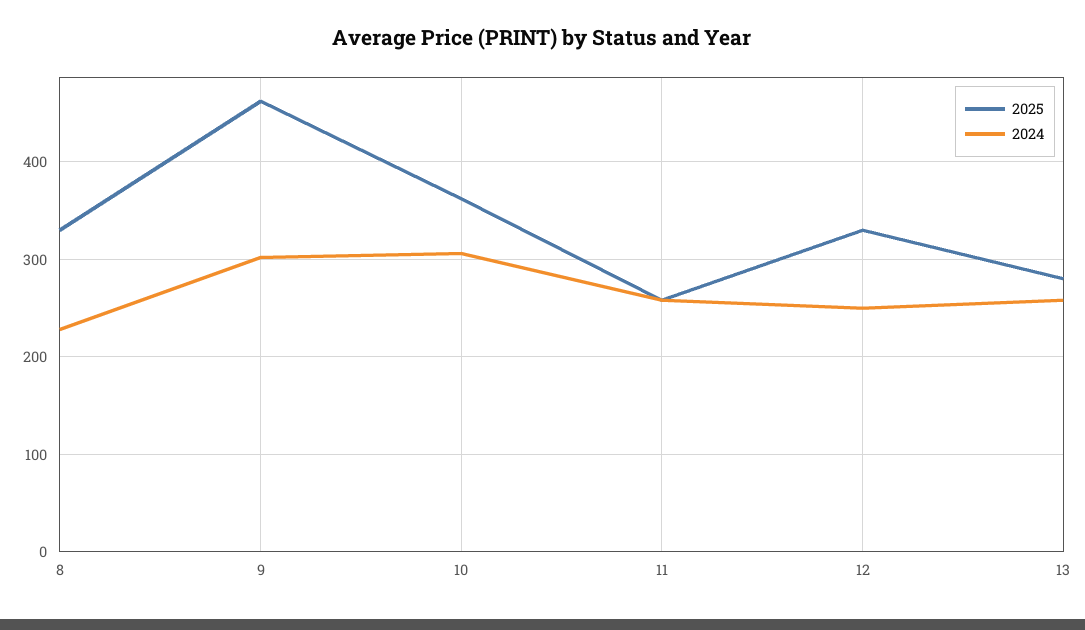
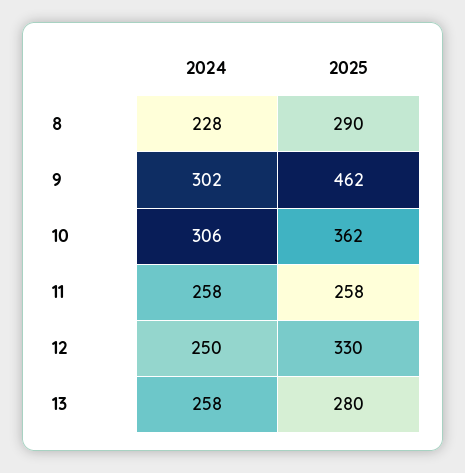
2025, 8: 330 -> 290

